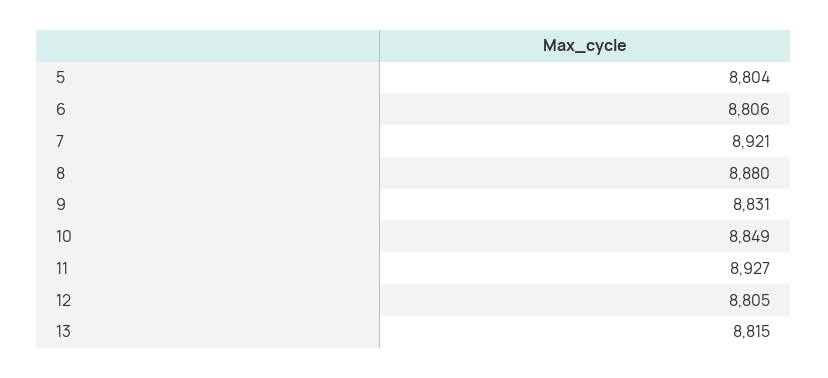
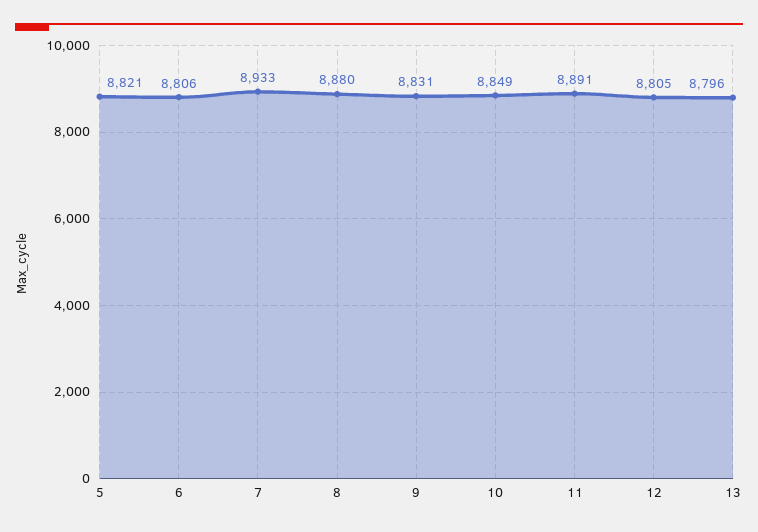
5: 8804 -> 8821
7: 8921 -> 8933
11: 8927 -> 8891
13: 8815 -> 8796

